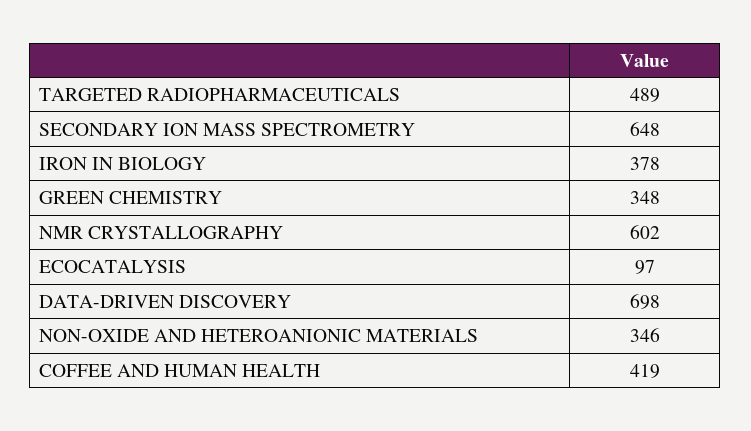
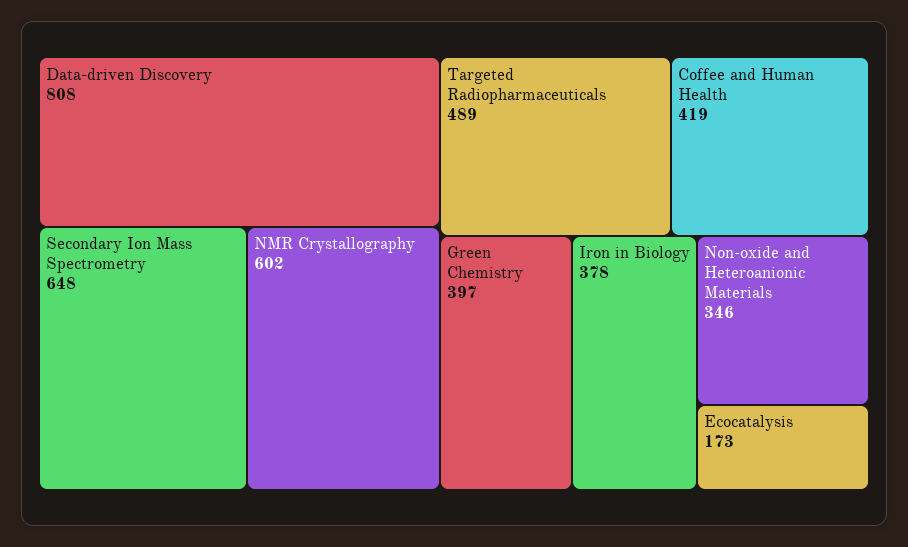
GREEN CHEMISTRY: 348 -> 397
ECOCATALYSIS: 97 -> 173
DATA-DRIVEN DISCOVERY: 698 -> 808

